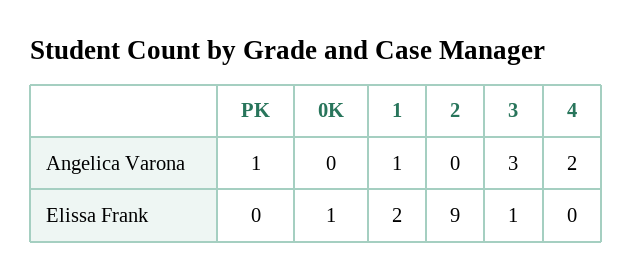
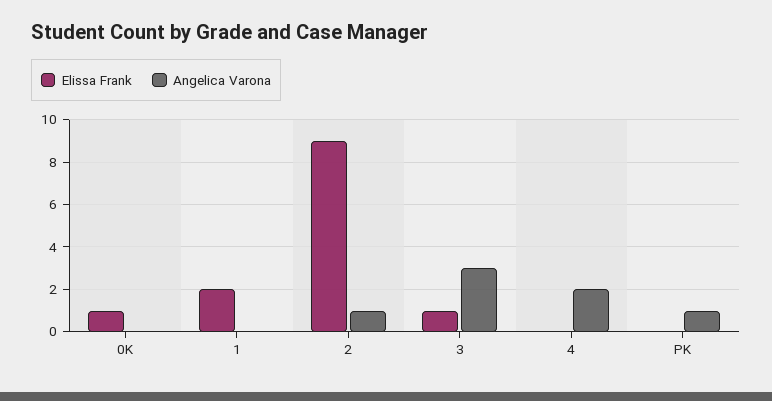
Angelica Varona, 1: 1 -> 0
Angelica Varona, 2: 0 -> 1

